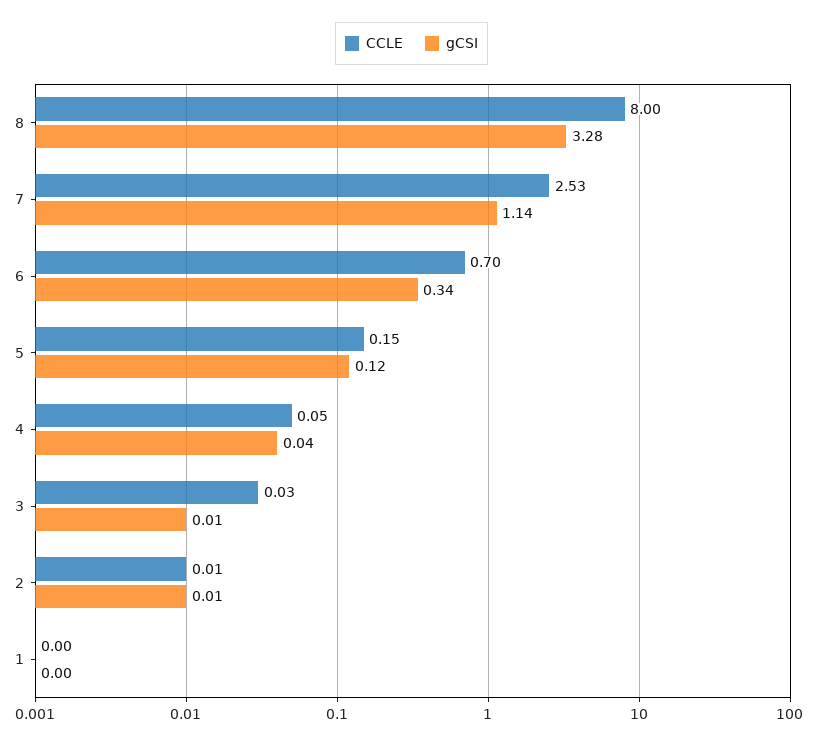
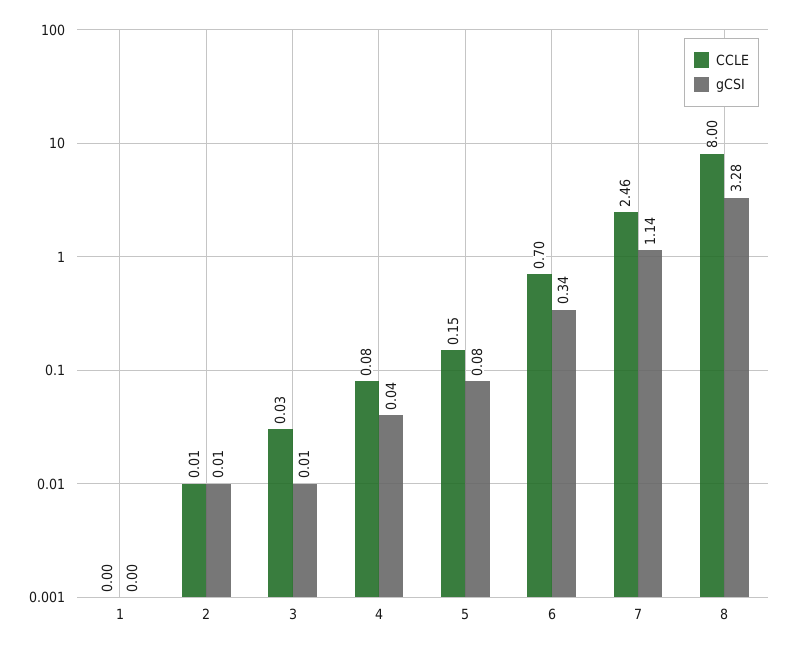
CCLE, 7: 2.53 -> 2.46
gCSI, 5: 0.12 -> 0.08
CCLE, 4: 0.05 -> 0.08

